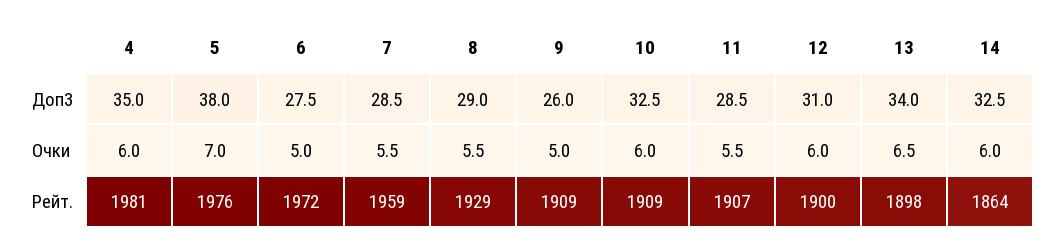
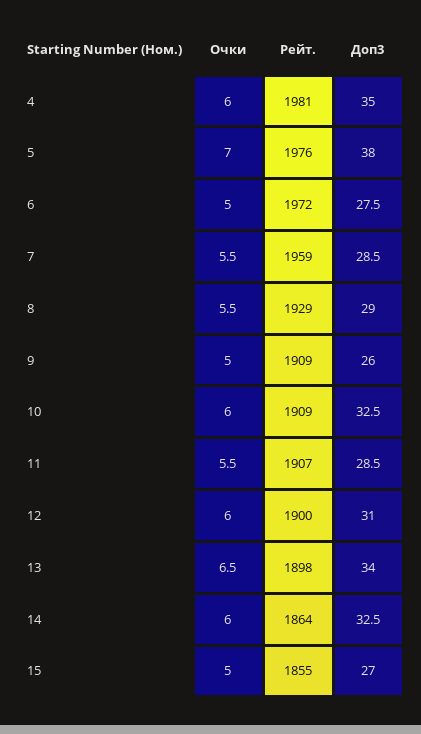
15, Очки: none -> 5
15, Рейт.: none -> 1855
15, Доп3: none -> 27

